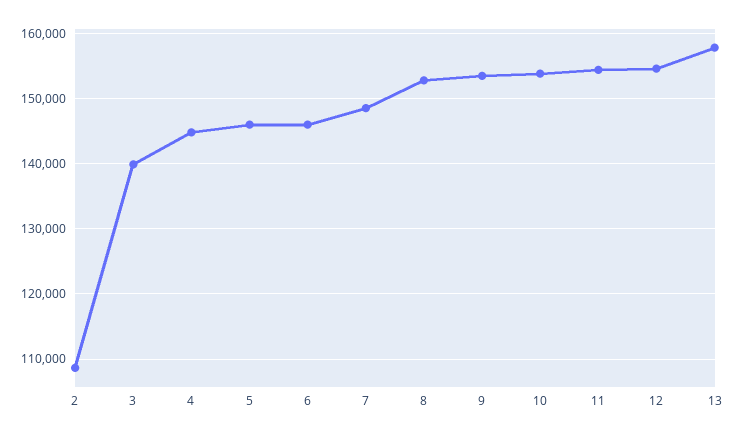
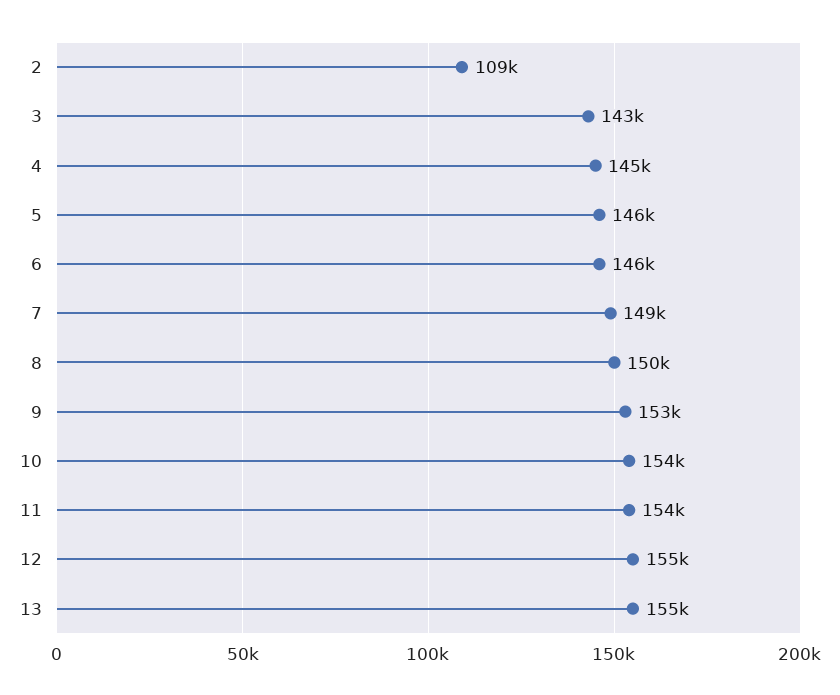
3: 140000 -> 143000
8: 153000 -> 150000
13: 158000 -> 155000

